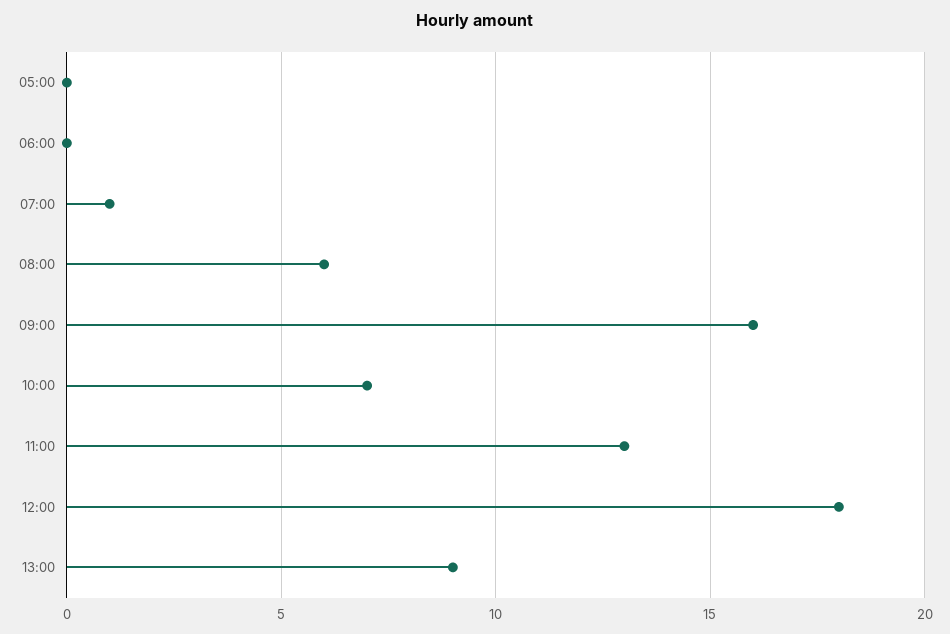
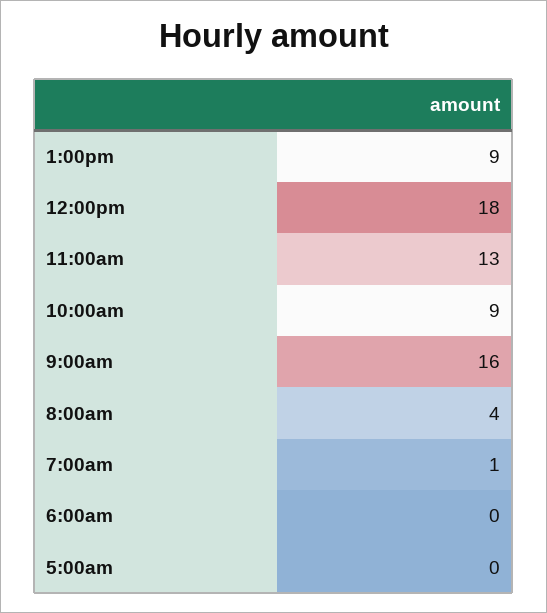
08:00: 6 -> 4
10:00: 7 -> 9

